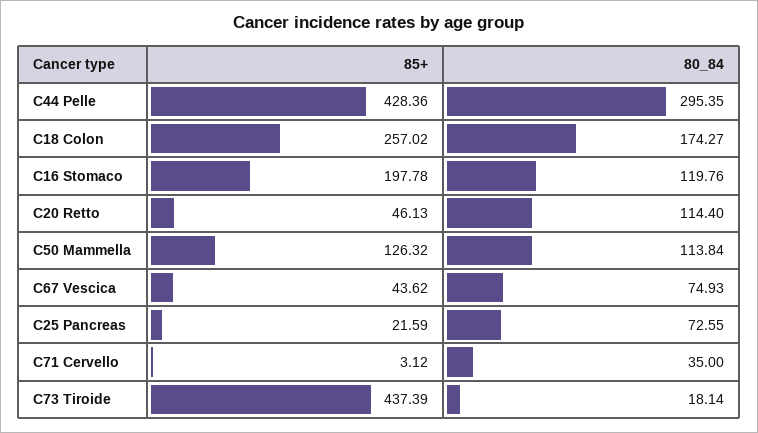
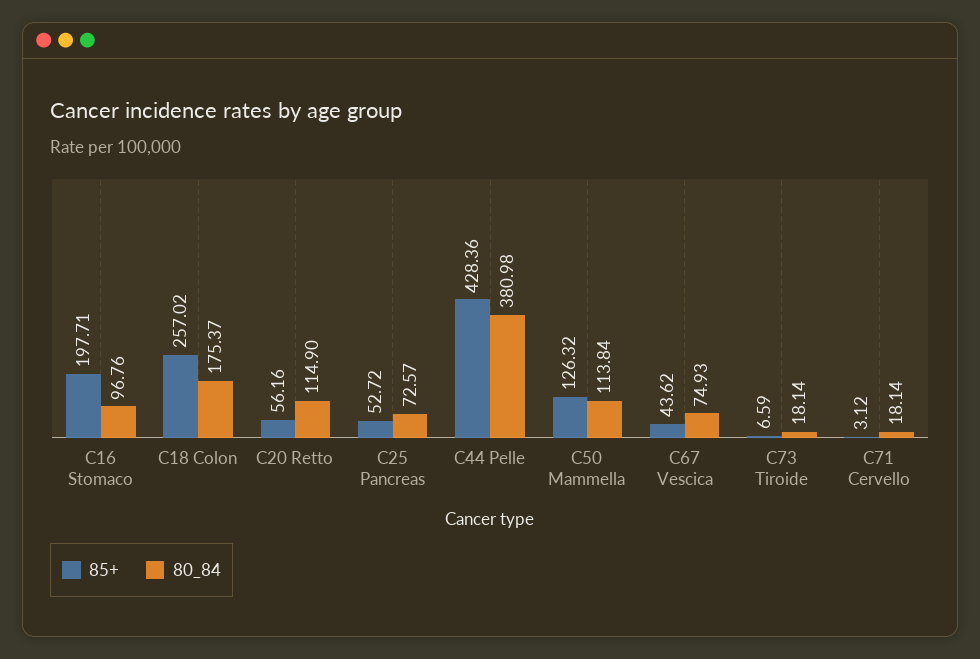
80_84, C44 Pelle: 295.35 -> 380.98
80_84, C18 Colon: 174.27 -> 175.37
85+, C16 Stomaco: 197.78 -> 197.71
80_84, C16 Stomaco: 119.76 -> 96.76
85+, C20 Retto: 46.13 -> 56.16
80_84, C20 Retto: 114.4 -> 114.9
85+, C25 Pancreas: 21.59 -> 52.72
80_84, C25 Pancreas: 72.55 -> 72.57
80_84, C71 Cervello: 35 -> 18.14
85+, C73 Tiroide: 437.39 -> 6.59

